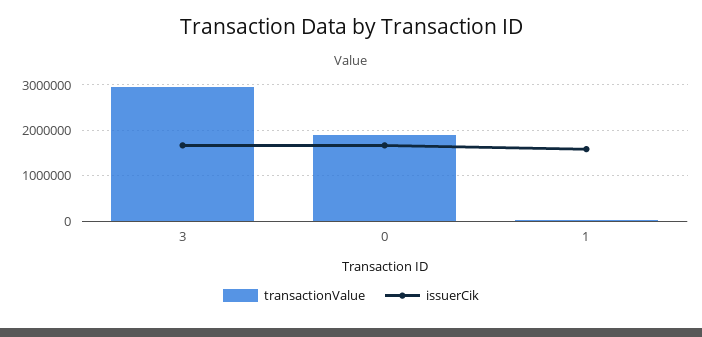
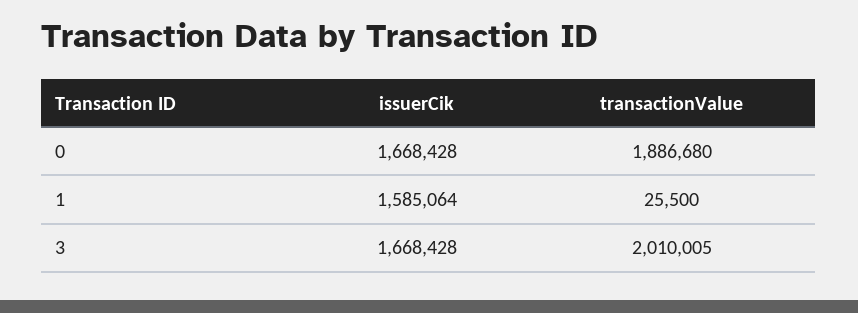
transactionValue, 3: 3000000 -> 2010005

